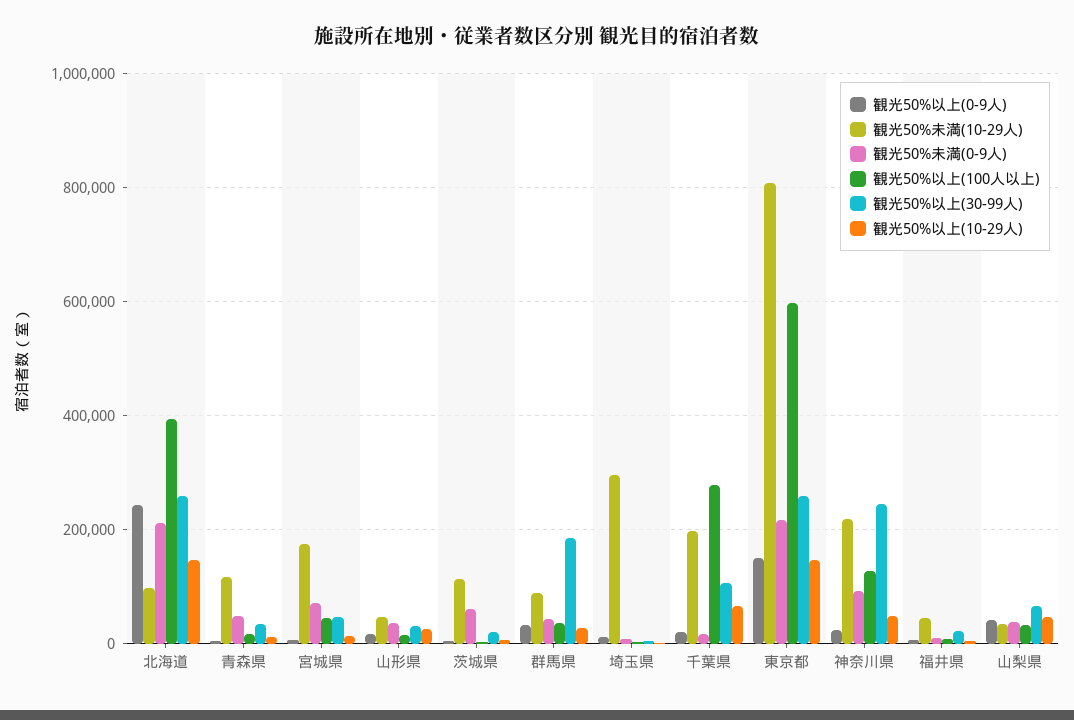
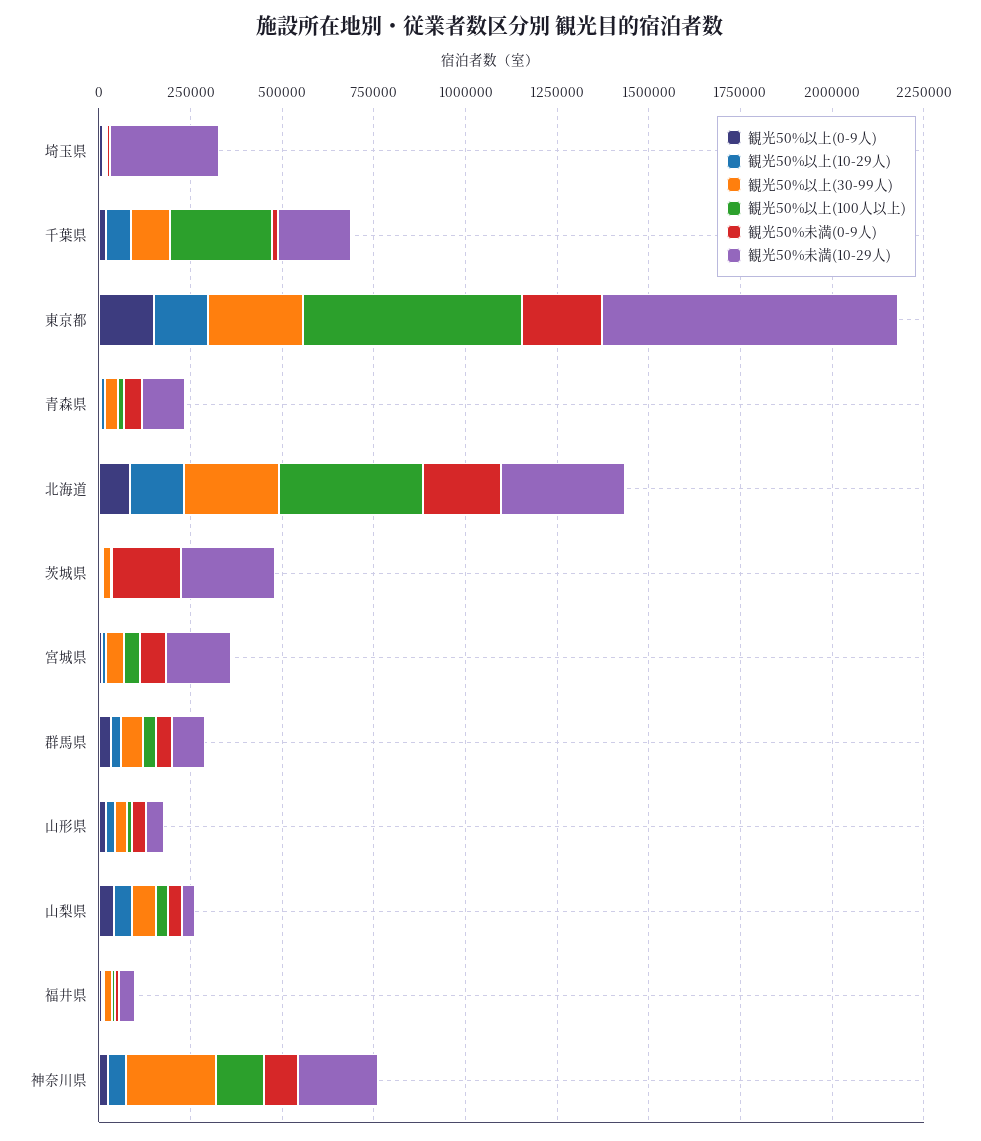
観光50%以上(0-9人), 北海道: 240000 -> 100000
観光50%未満(10-29人), 北海道: 100000 -> 350000
観光50%未満(10-29人), 茨城県: 120000 -> 250000
観光50%未満(0-9人), 茨城県: 60000 -> 200000
観光50%以上(30-99人), 群馬県: 180000 -> 50000

